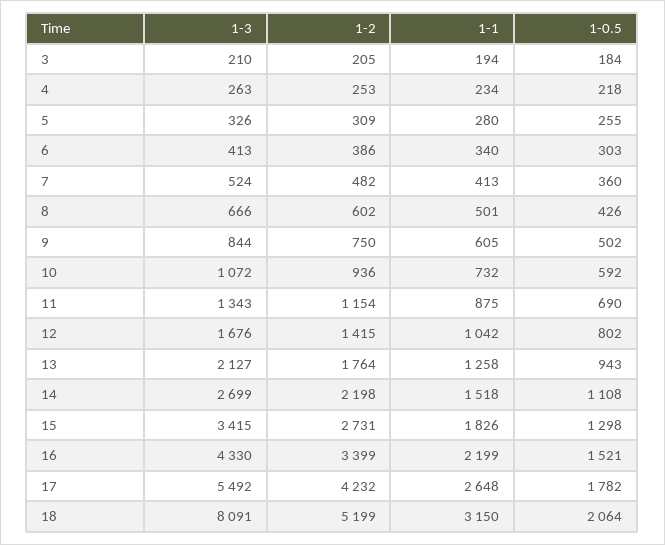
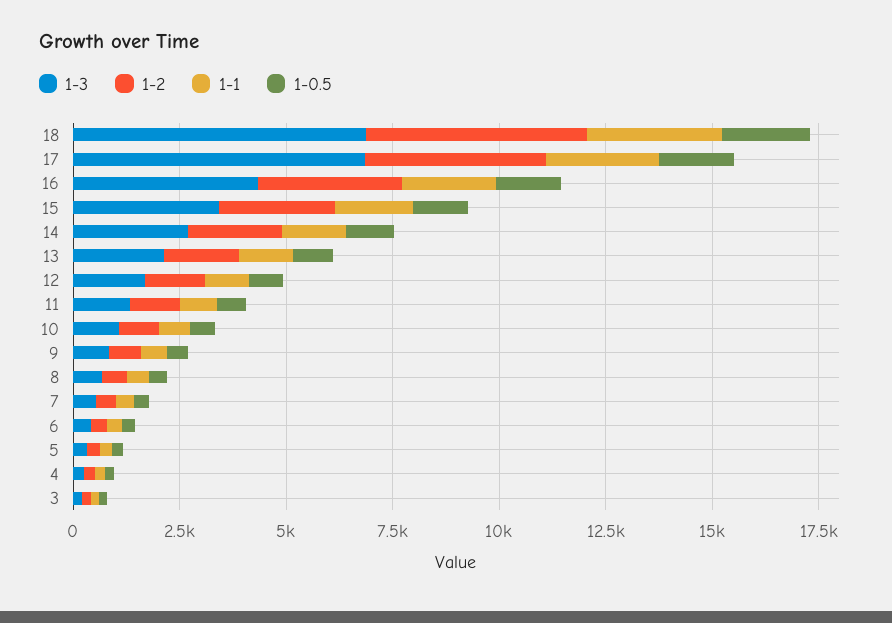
1-3, 17: 5492 -> 7000
1-3, 18: 8091 -> 7000

